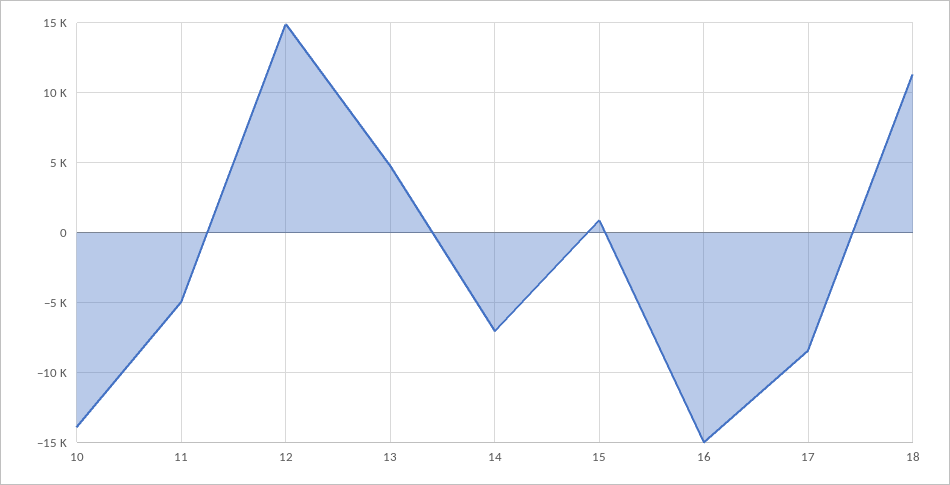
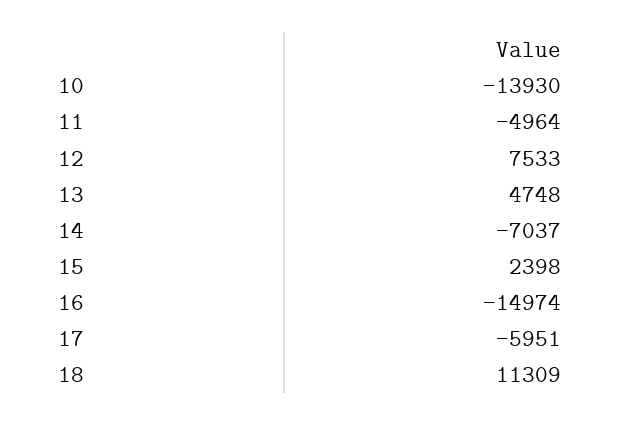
12: 15000 -> 7533
15: 1000 -> 2398
17: -8500 -> -5951

